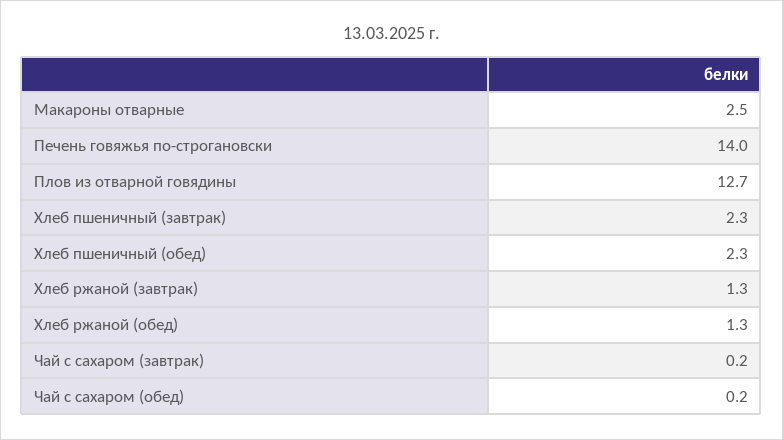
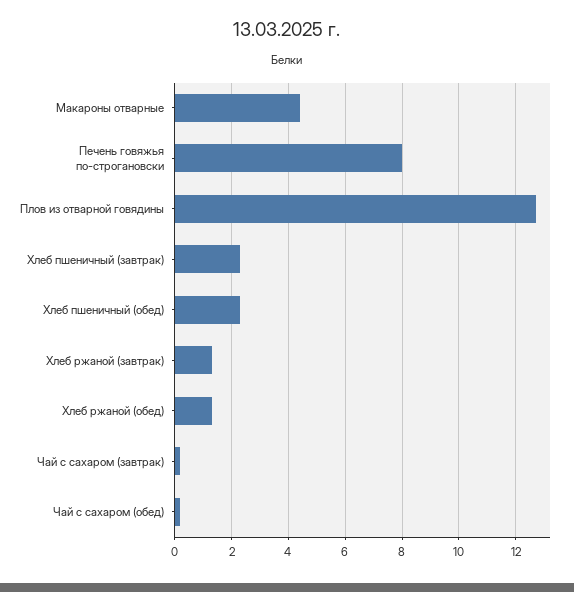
Макароны отварные: 2.5 -> 4.5
Печень говяжья по-строгановски: 14 -> 8

